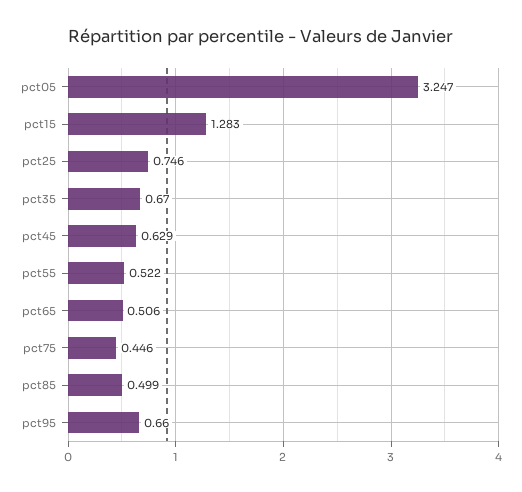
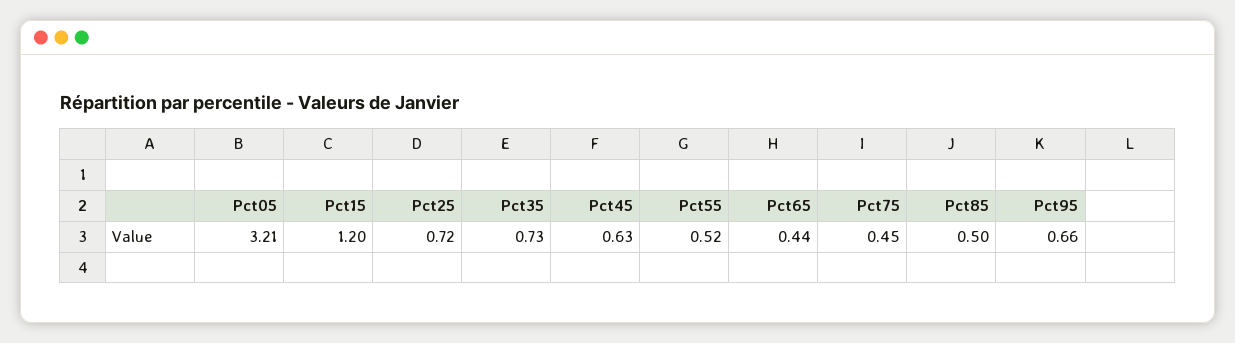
pct05: 3.247 -> 3.21
pct15: 1.283 -> 1.2
pct25: 0.746 -> 0.72
pct35: 0.67 -> 0.73
pct65: 0.506 -> 0.44

